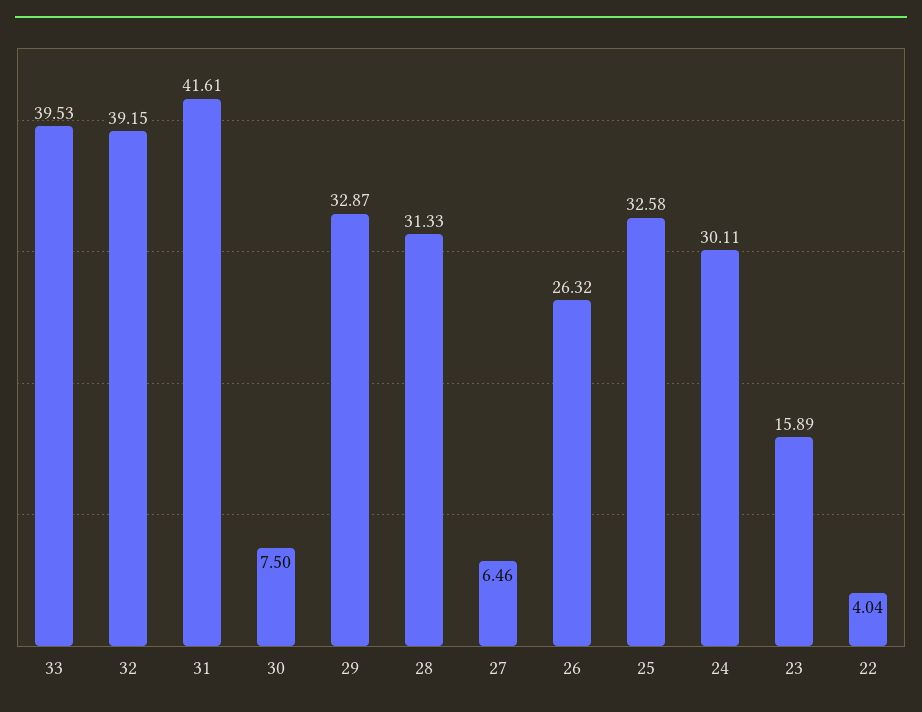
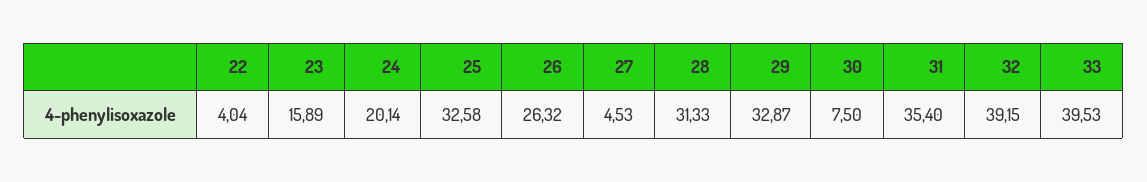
31: 41.61 -> 35.4
27: 6.46 -> 4.53
24: 30.11 -> 20.14

